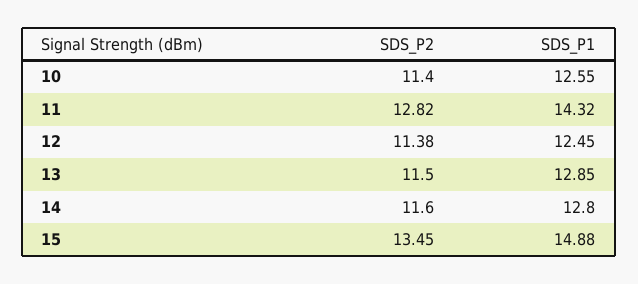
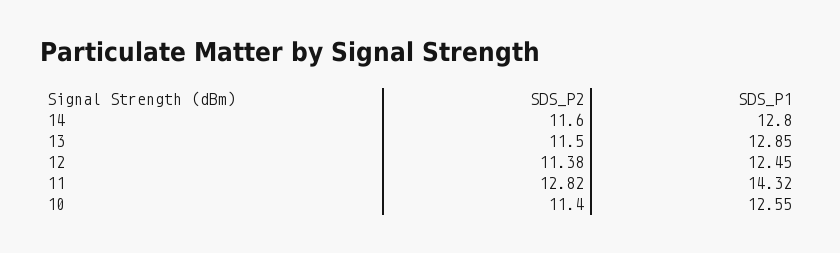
SDS_P2, 15: 13.45 -> none
SDS_P1, 15: 14.88 -> none

